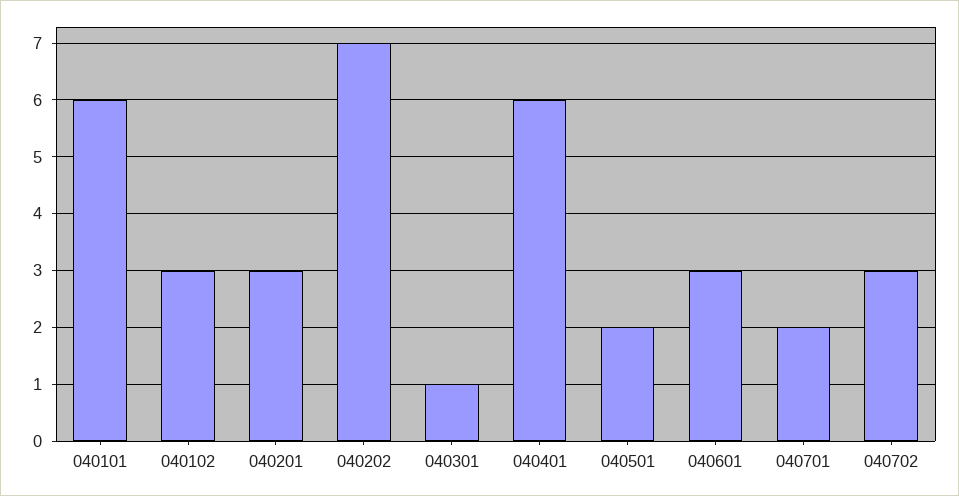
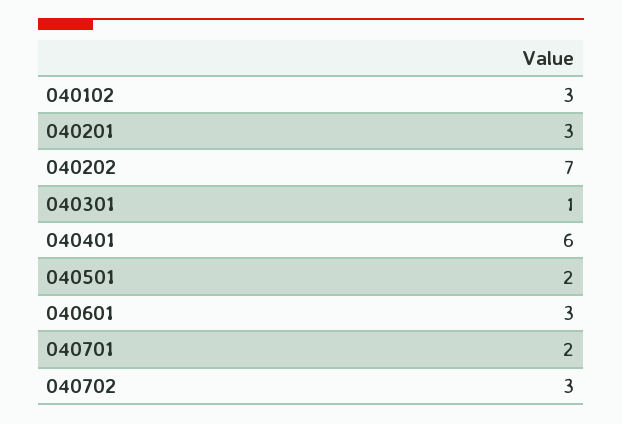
040101: 6 -> none

